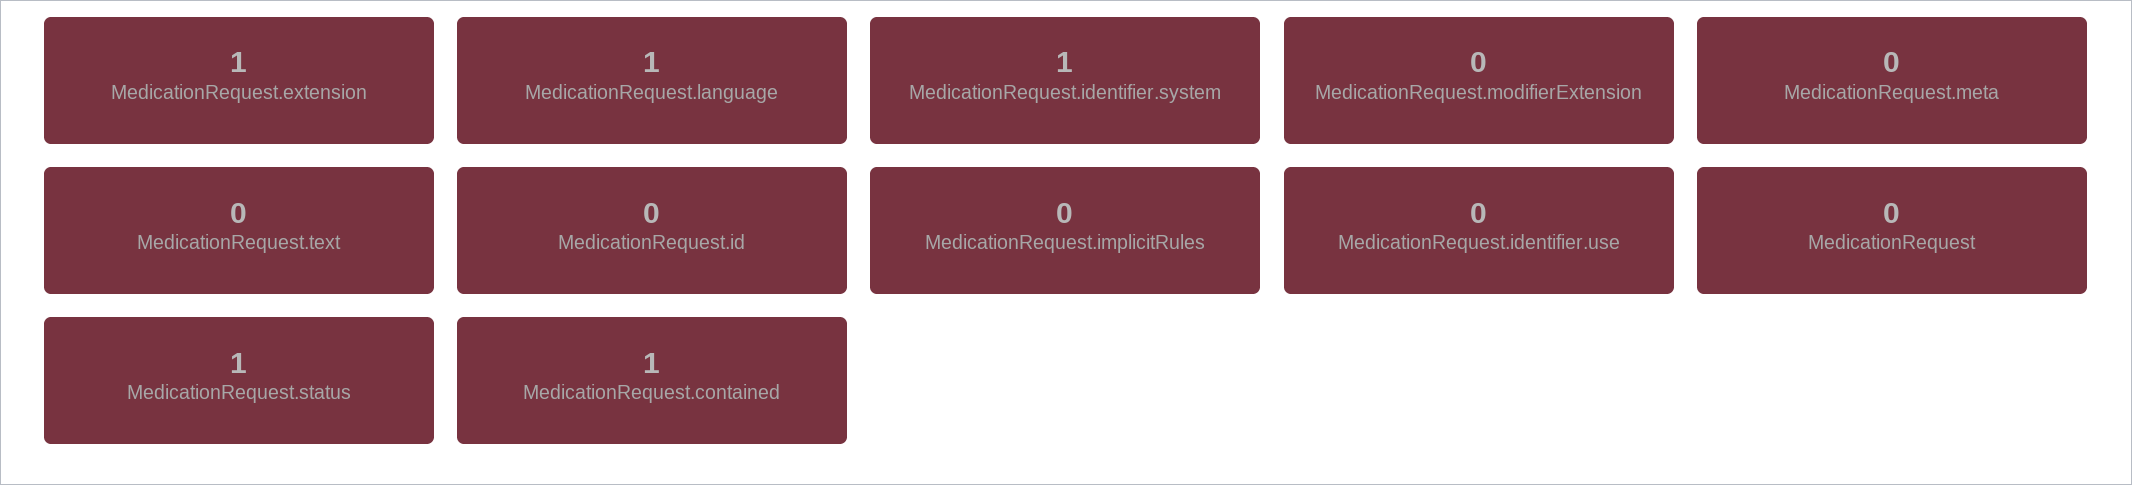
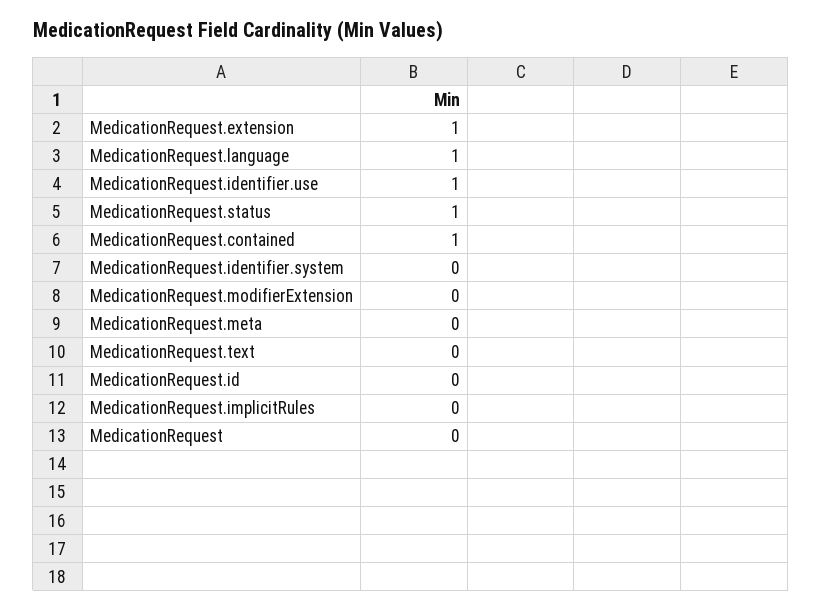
MedicationRequest.identifier.system: 1 -> 0
MedicationRequest.identifier.use: 0 -> 1

